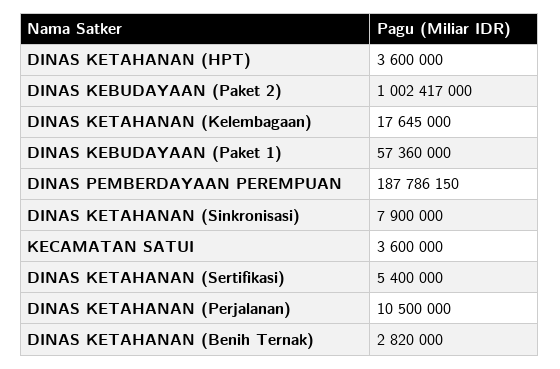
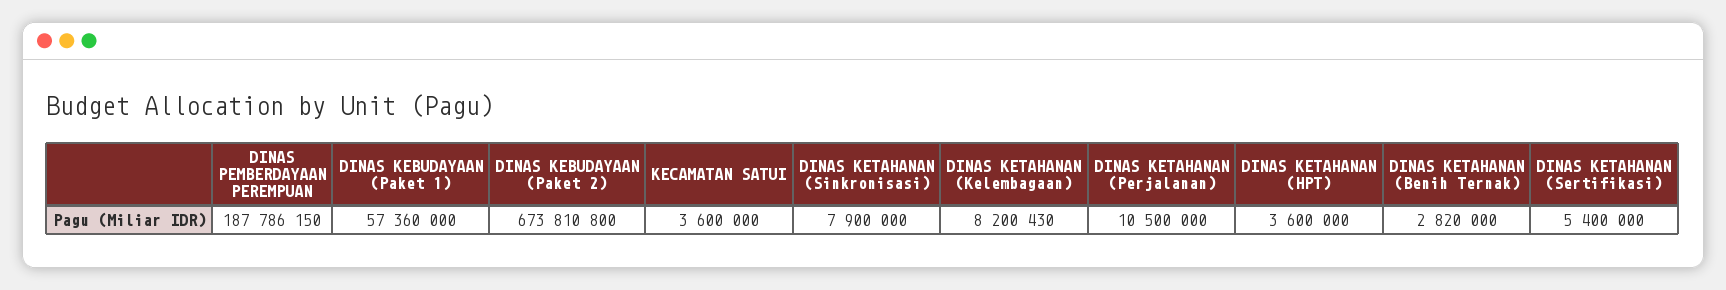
DINAS KEBUDAYAAN (Paket 2): 1002417000 -> 673810800
DINAS KETAHANAN (Kelembagaan): 17645000 -> 8200430

